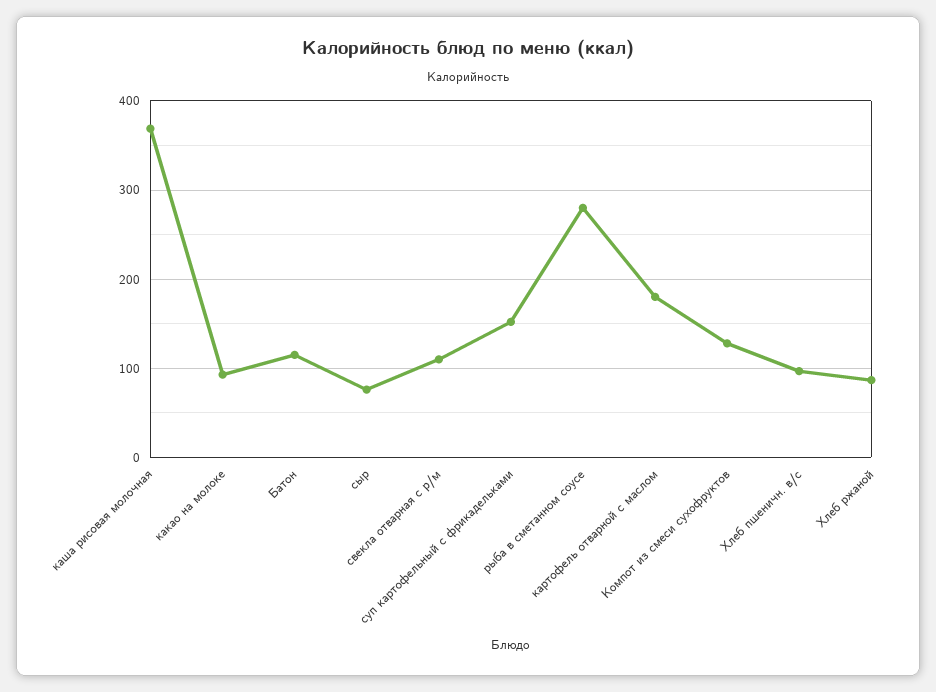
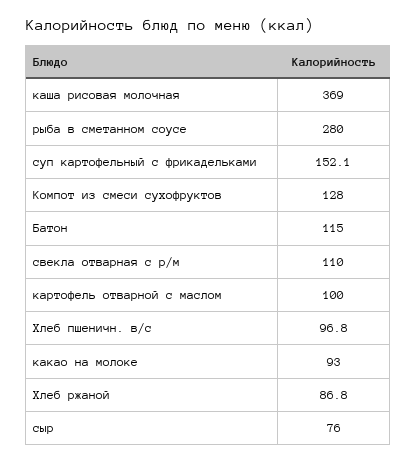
картофель отварной с маслом: 180 -> 100

